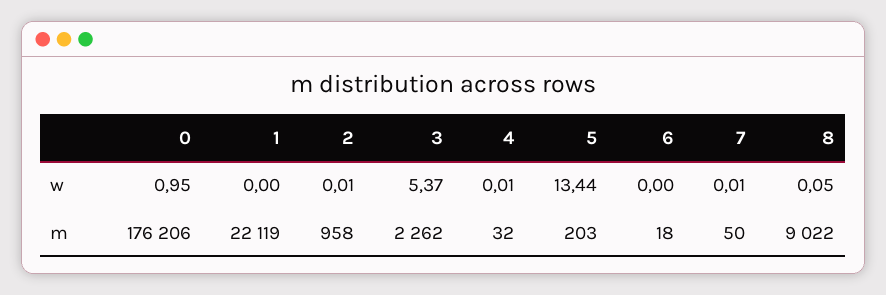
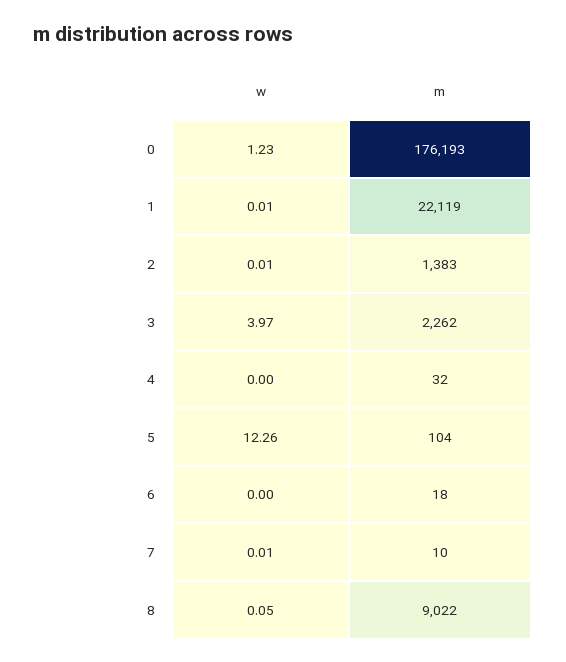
0, w: 0.95 -> 1.23
1, w: 0 -> 0.01
3, w: 5.37 -> 3.97
4, w: 0.01 -> 0
5, w: 13.44 -> 12.26
0, m: 176206 -> 176193
2, m: 958 -> 1383
5, m: 203 -> 104
7, m: 50 -> 10

